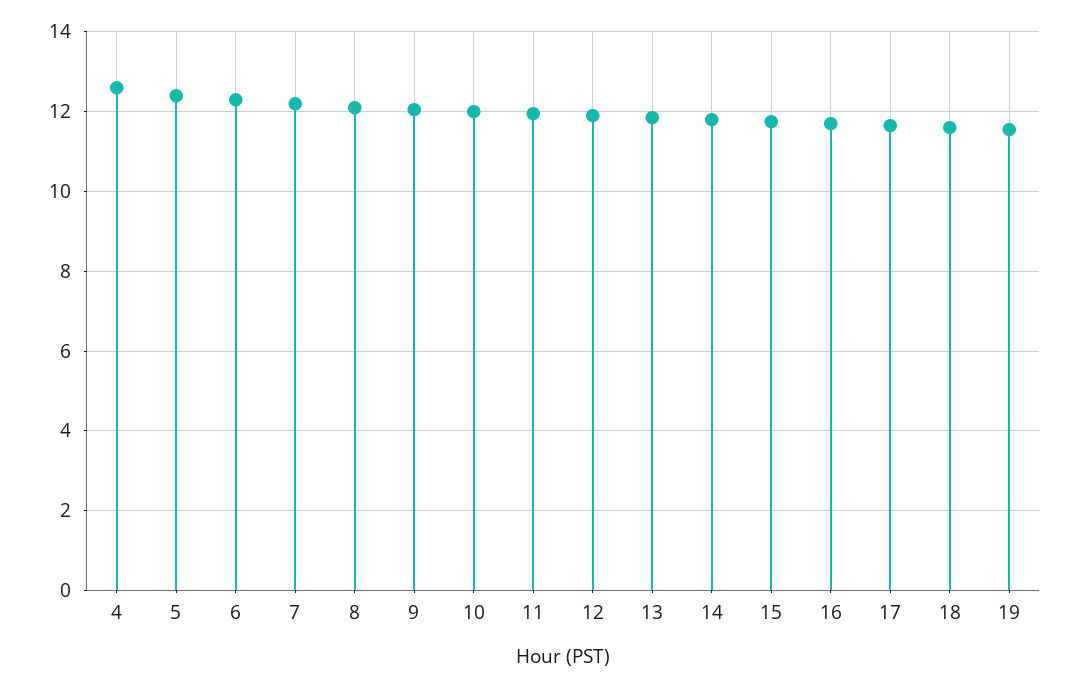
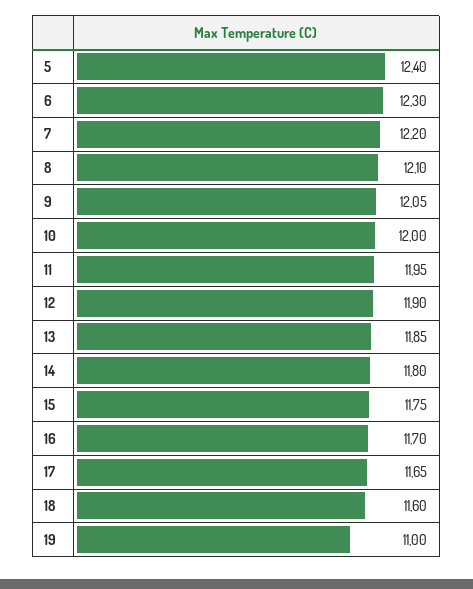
4: 12.6 -> none
19: 11.6 -> 11

